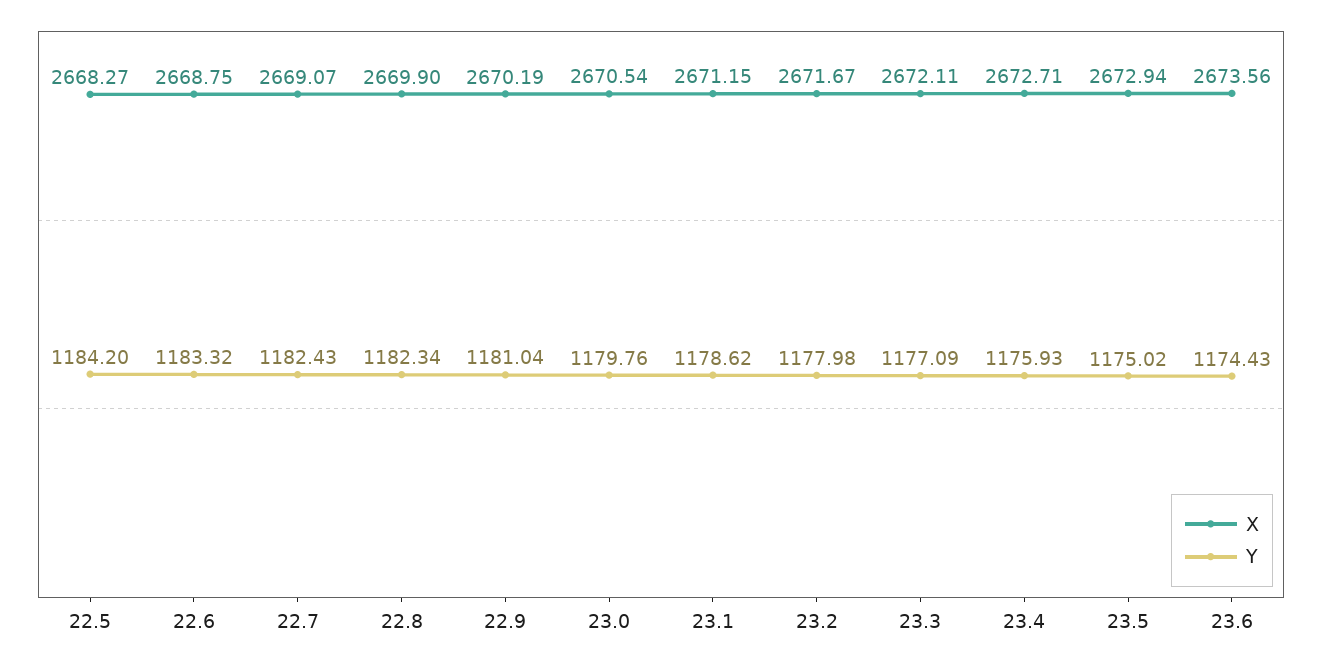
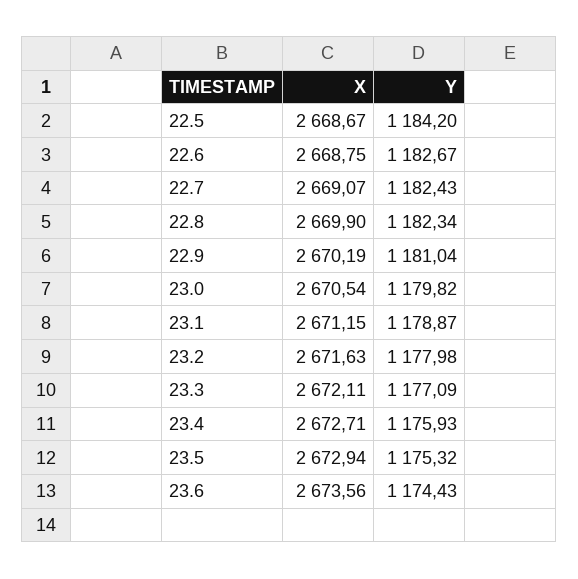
X, 22.5: 2668.27 -> 2668.67
Y, 22.6: 1183.32 -> 1182.67
Y, 23.0: 1179.76 -> 1179.82
Y, 23.1: 1178.62 -> 1178.87
X, 23.2: 2671.67 -> 2671.63
Y, 23.5: 1175.02 -> 1175.32

